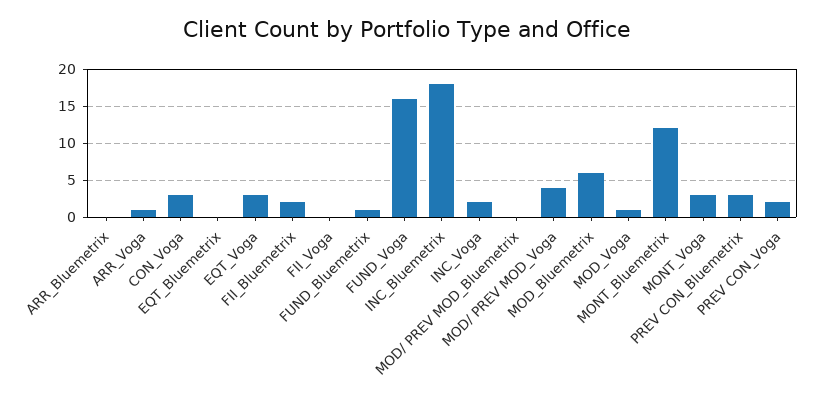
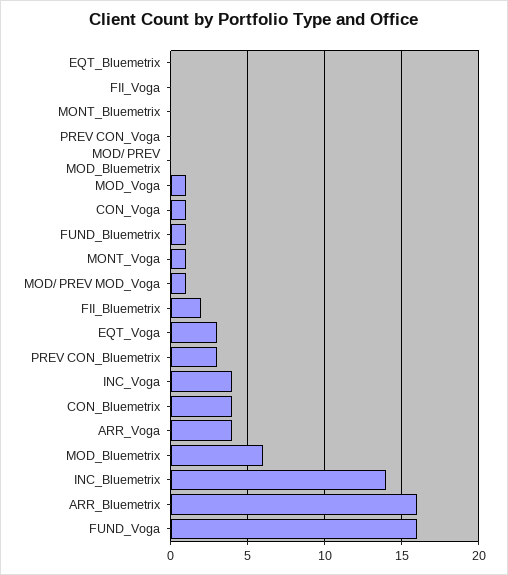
ARR_Bluemetrix: 0 -> 16
ARR_Voga: 1 -> 4
CON_Voga: 3 -> 1
INC_Bluemetrix: 18 -> 14
INC_Voga: 2 -> 4
MOD/ PREV MOD_Voga: 4 -> 1
MONT_Bluemetrix: 12 -> 0
MONT_Voga: 3 -> 1
PREV CON_Voga: 2 -> 0
CON_Bluemetrix: none -> 4

